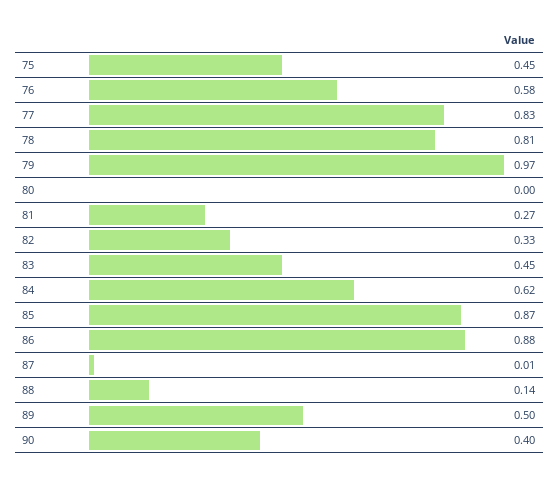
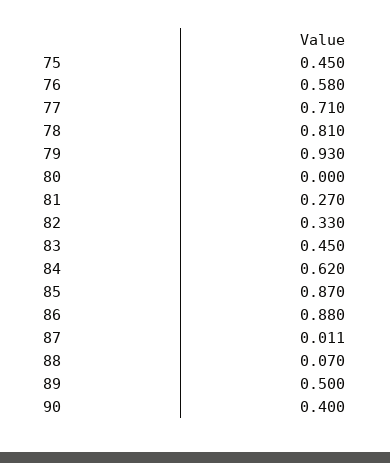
77: 0.83 -> 0.71
79: 0.97 -> 0.93
88: 0.14 -> 0.07

